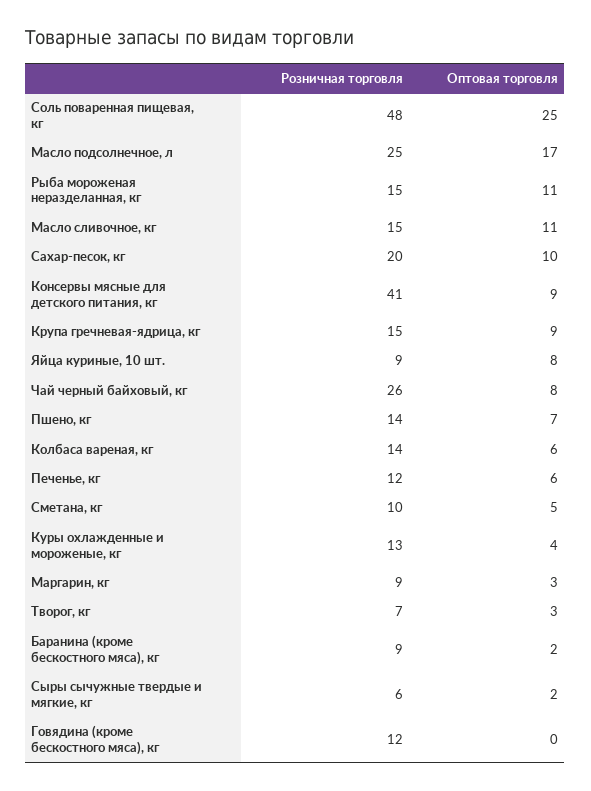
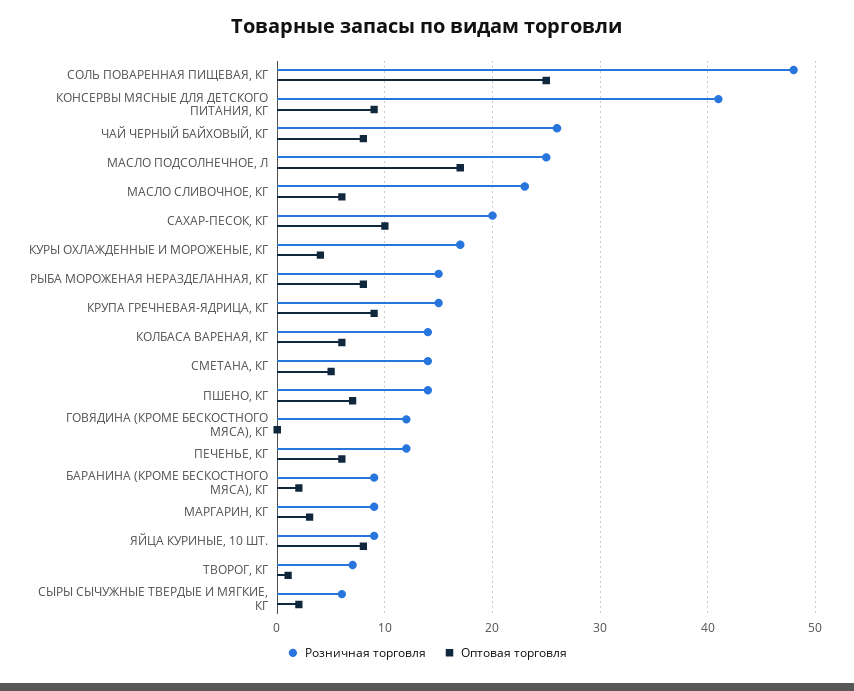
Оптовая торговля, Рыба мороженая неразделанная, кг: 11 -> 8
Розничная торговля, Масло сливочное, кг: 15 -> 23
Оптовая торговля, Масло сливочное, кг: 11 -> 6
Розничная торговля, Сметана, кг: 10 -> 14
Розничная торговля, Куры охлажденные и мороженые, кг: 13 -> 17
Оптовая торговля, Творог, кг: 3 -> 1

